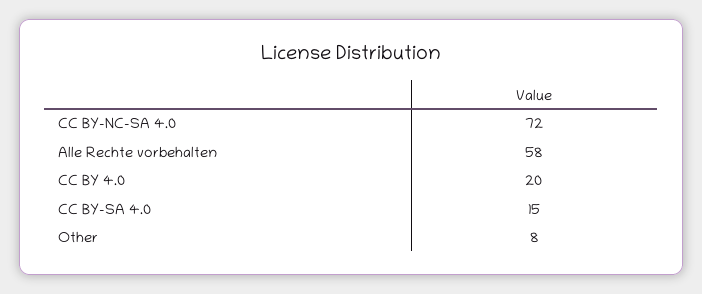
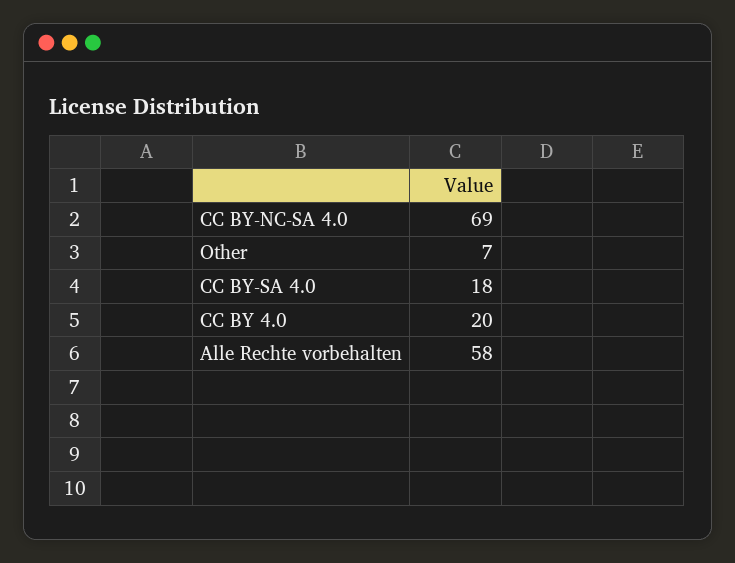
CC BY-NC-SA 4.0: 72 -> 69
CC BY-SA 4.0: 15 -> 18
Other: 8 -> 7

